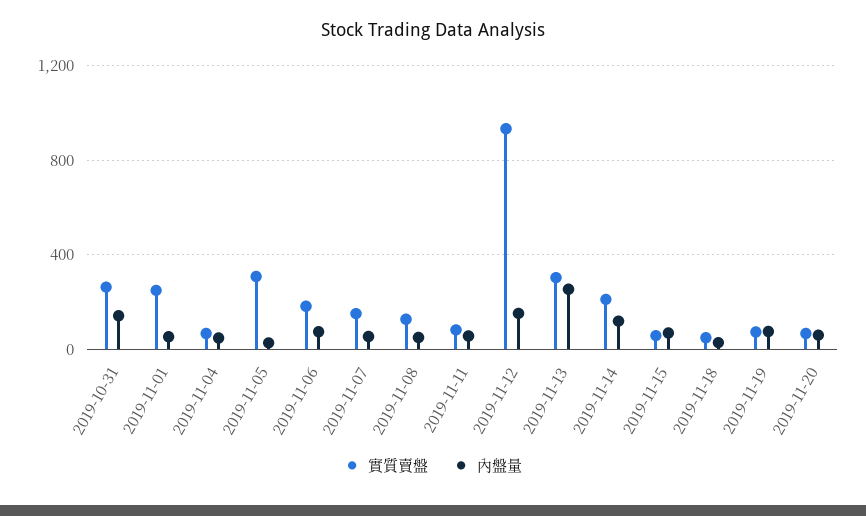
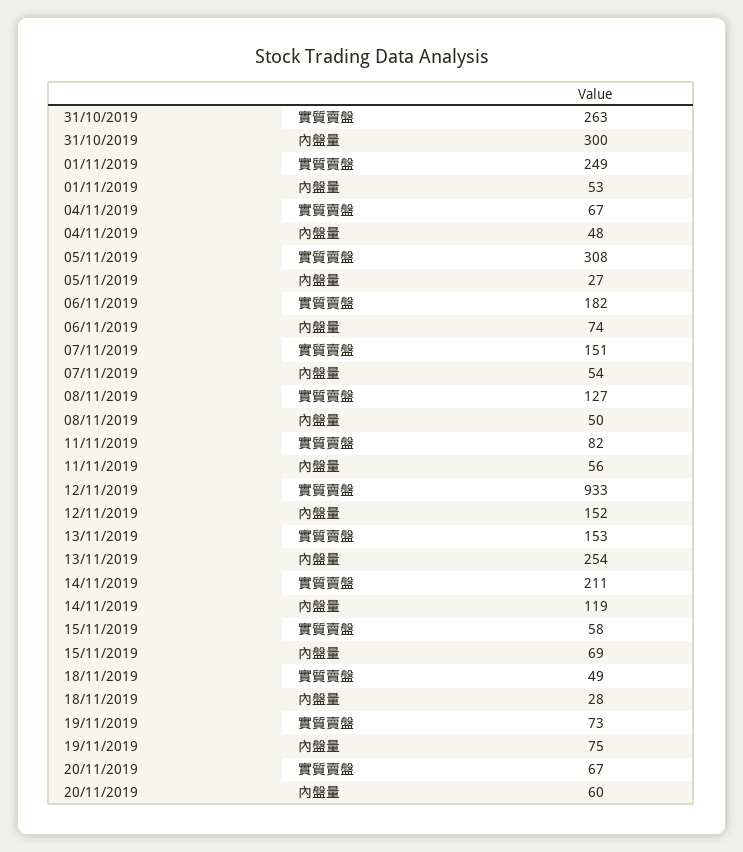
內盤量, 2019-10-31: 150 -> 300
實質賣盤, 2019-11-13: 300 -> 153

